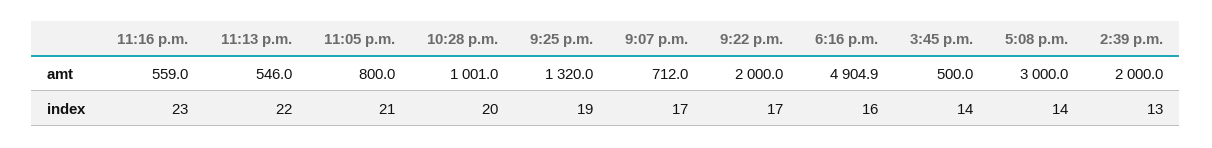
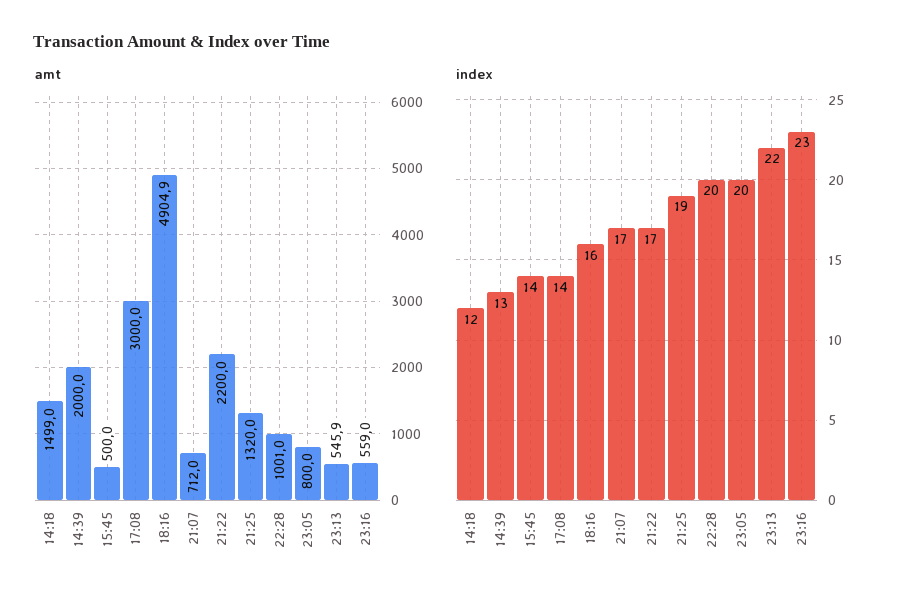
amt, 11:13 p.m.: 546 -> 545.9
amt, 9:22 p.m.: 2000 -> 2200
index, 11:05 p.m.: 21 -> 20
amt, 14:18: none -> 1499
index, 14:18: none -> 12

